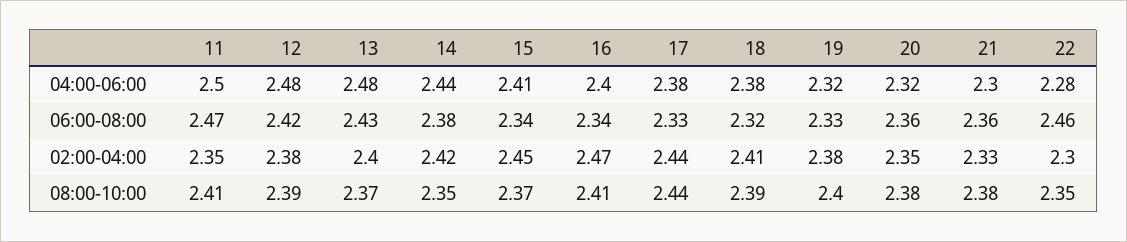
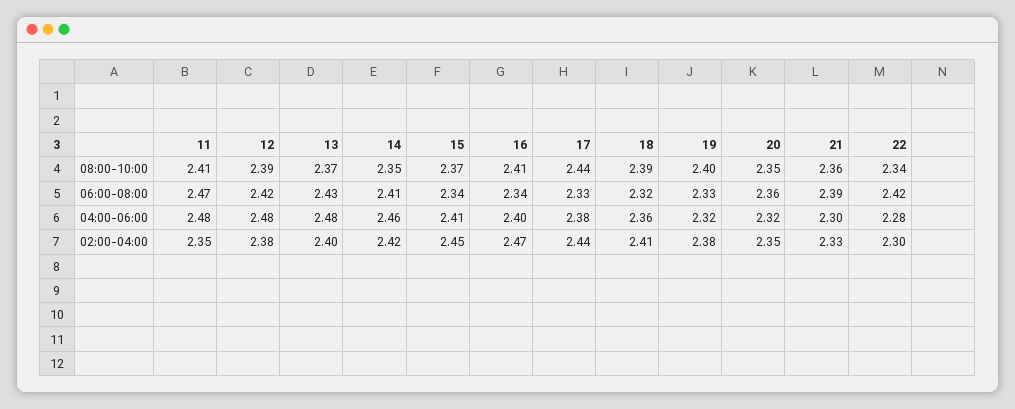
11, 04:00-06:00: 2.5 -> 2.48
14, 04:00-06:00: 2.44 -> 2.46
18, 04:00-06:00: 2.38 -> 2.36
14, 06:00-08:00: 2.38 -> 2.41
21, 06:00-08:00: 2.36 -> 2.39
22, 06:00-08:00: 2.46 -> 2.42
20, 08:00-10:00: 2.38 -> 2.35
21, 08:00-10:00: 2.38 -> 2.36
22, 08:00-10:00: 2.35 -> 2.34

